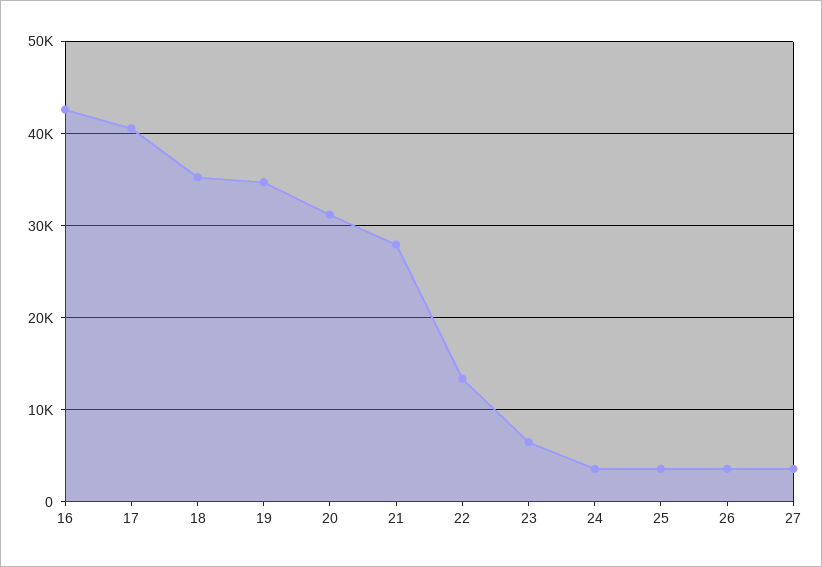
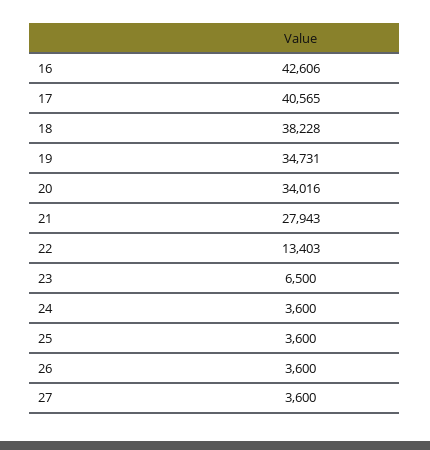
18: 35000 -> 38228
20: 31000 -> 34016

